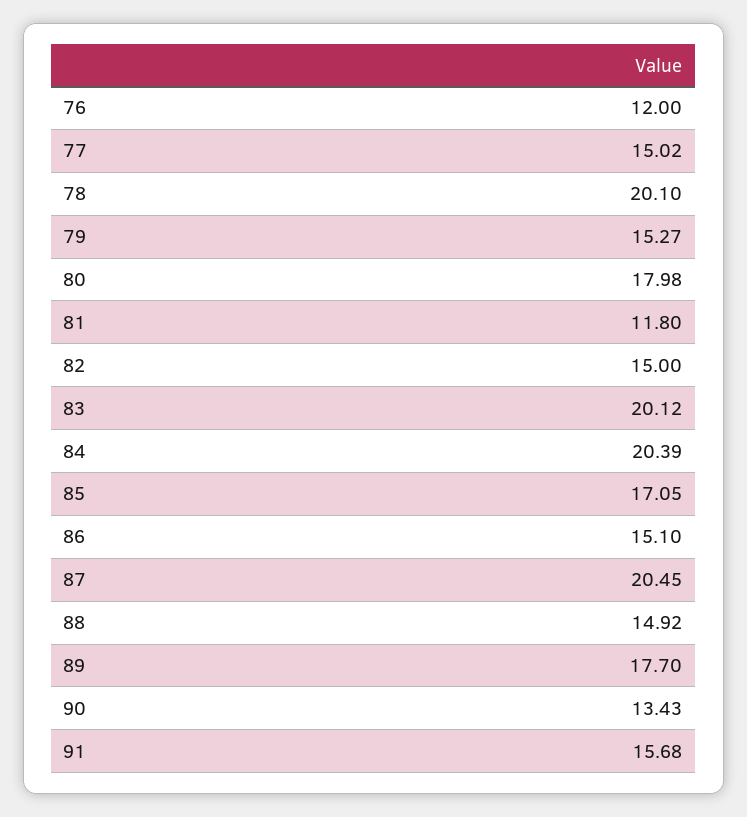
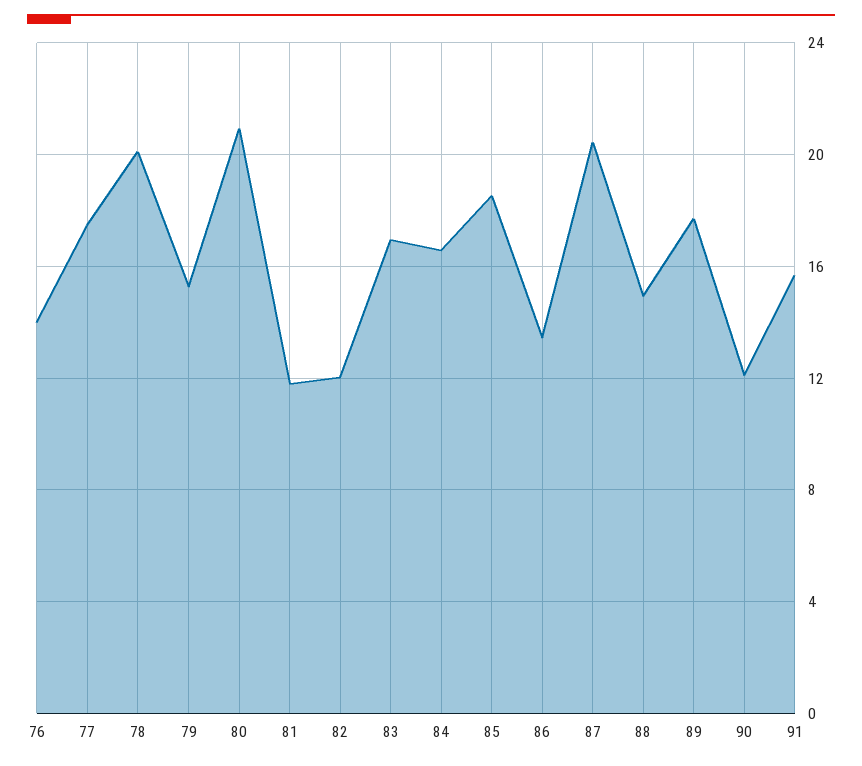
76: 12 -> 14
77: 15.02 -> 17.5
80: 17.98 -> 21
82: 15 -> 12
83: 20.12 -> 17
84: 20.39 -> 16.5
85: 17.05 -> 18.5
86: 15.1 -> 13.5
90: 13.43 -> 12

